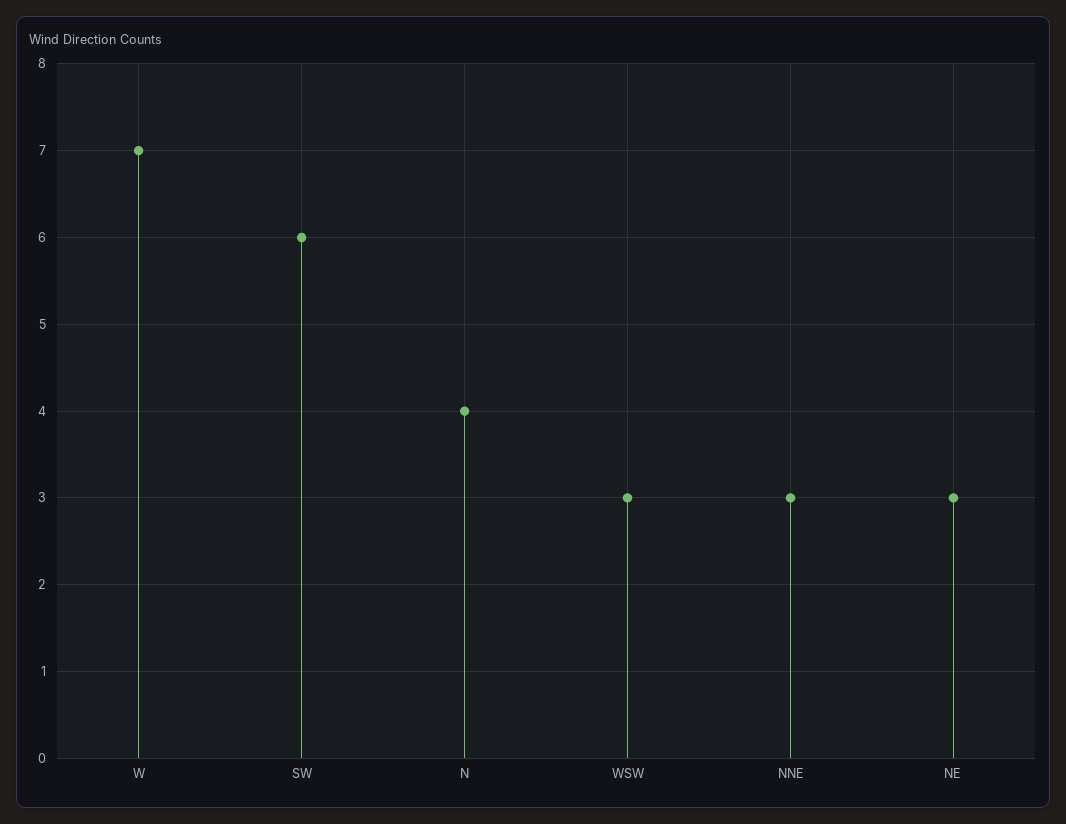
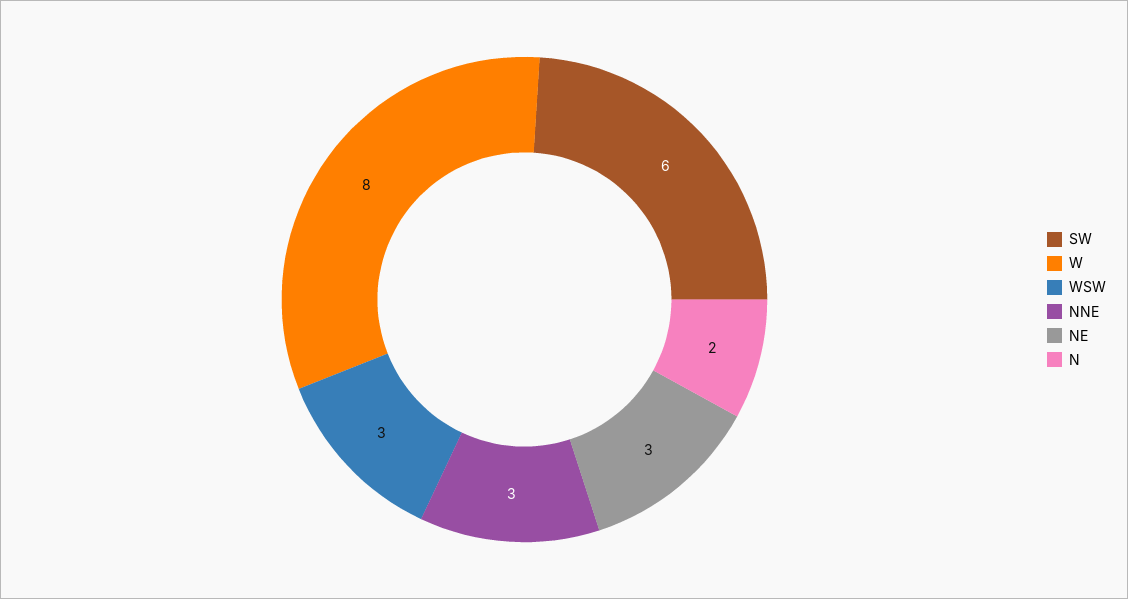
W: 7 -> 8
N: 4 -> 2

